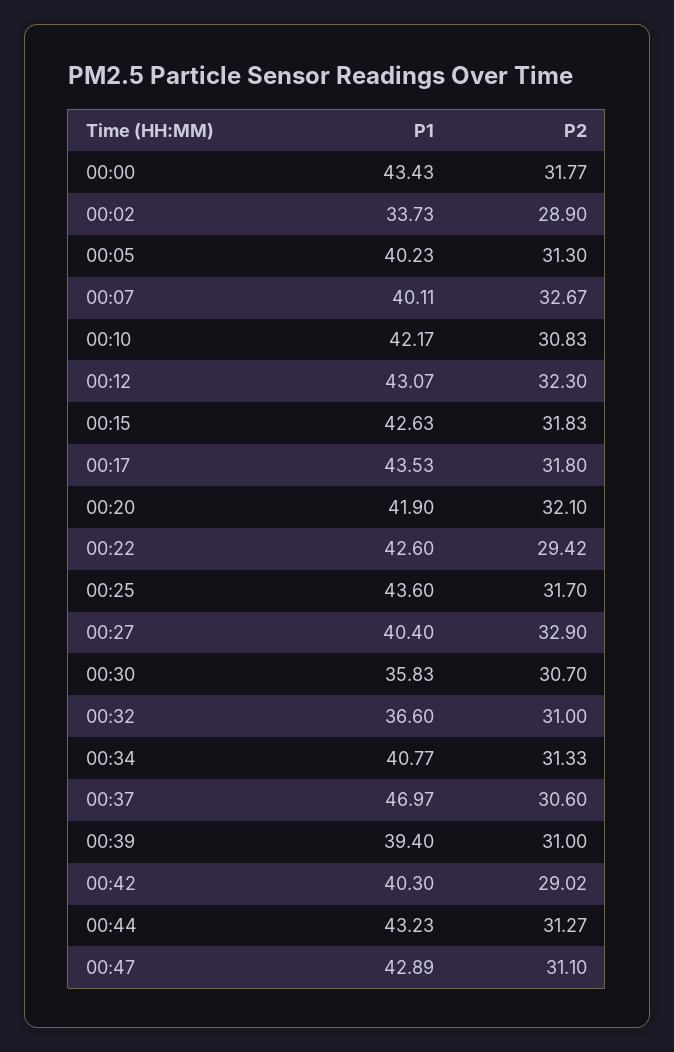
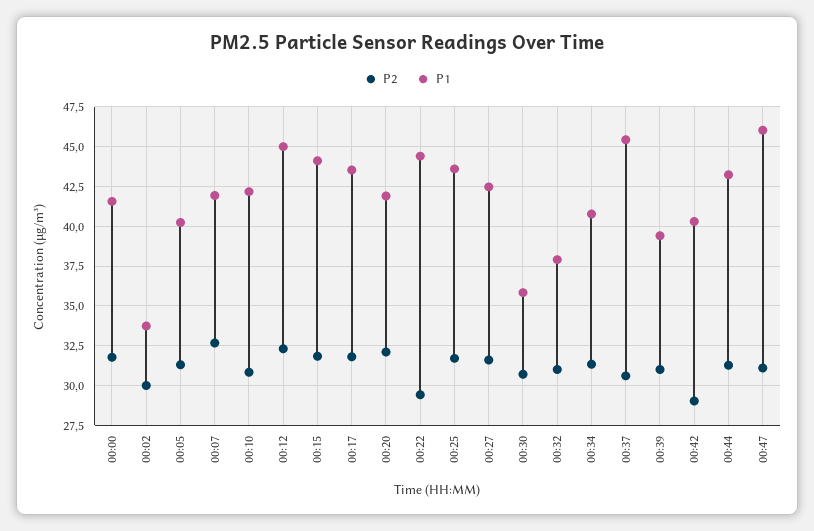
P1, 00:00: 43.43 -> 41.5
P2, 00:02: 28.9 -> 30
P1, 00:07: 40.11 -> 42
P1, 00:12: 43.07 -> 45
P1, 00:15: 42.63 -> 44
P1, 00:22: 42.6 -> 44.5
P1, 00:27: 40.4 -> 42.5
P2, 00:27: 32.9 -> 31.5
P1, 00:32: 36.6 -> 38
P1, 00:37: 46.97 -> 45.5
P1, 00:47: 42.89 -> 46

